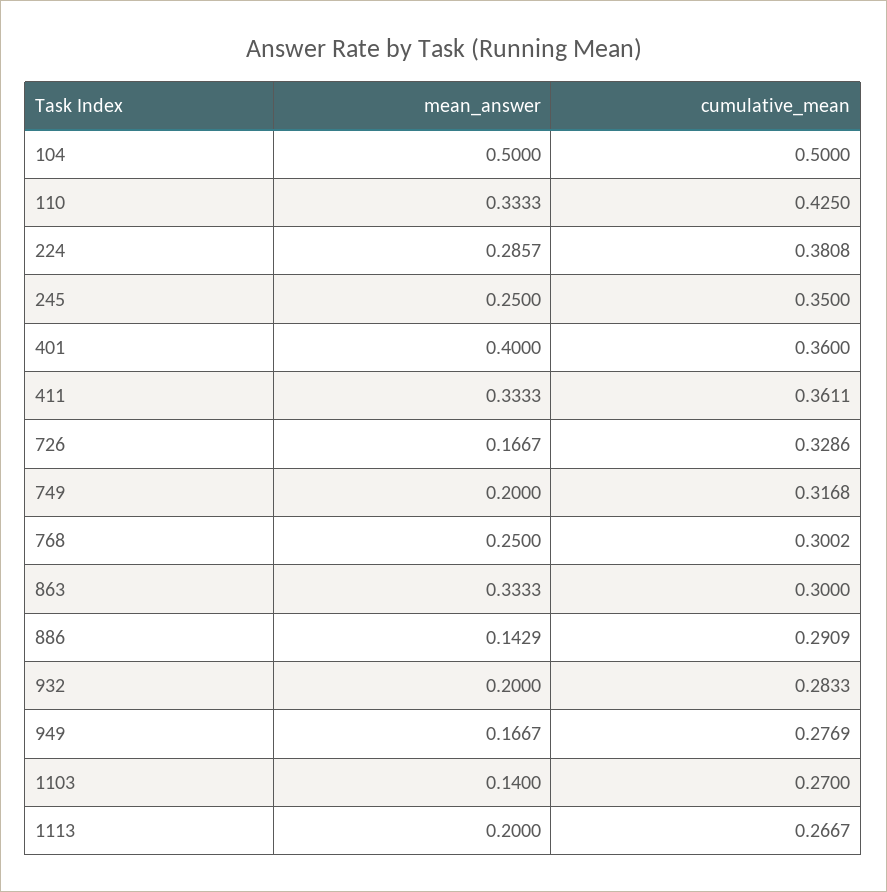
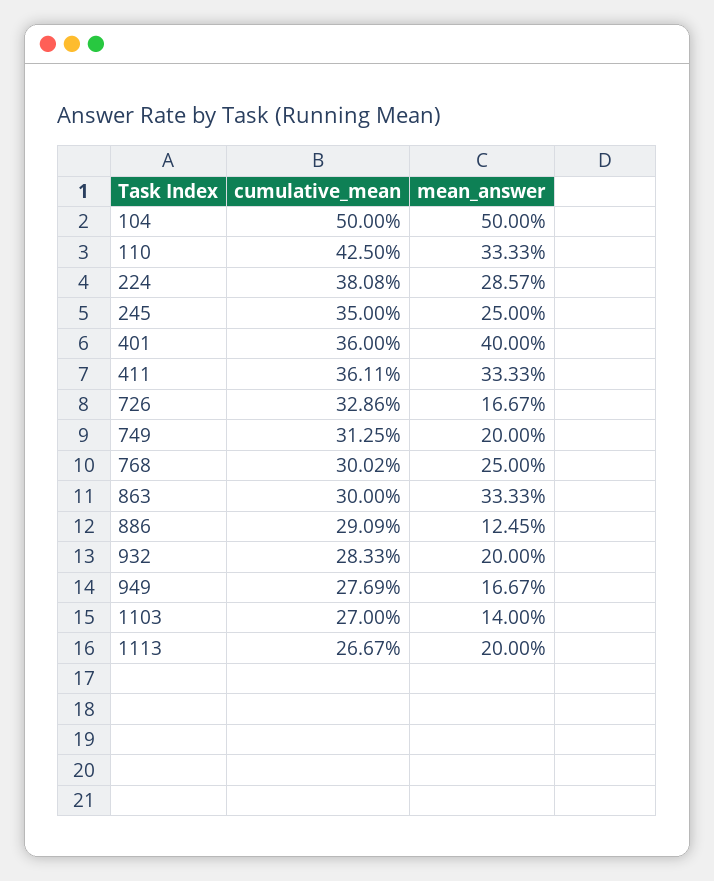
cumulative_mean, 749: 0.3168 -> 0.3125
mean_answer, 886: 0.1429 -> 0.1245

